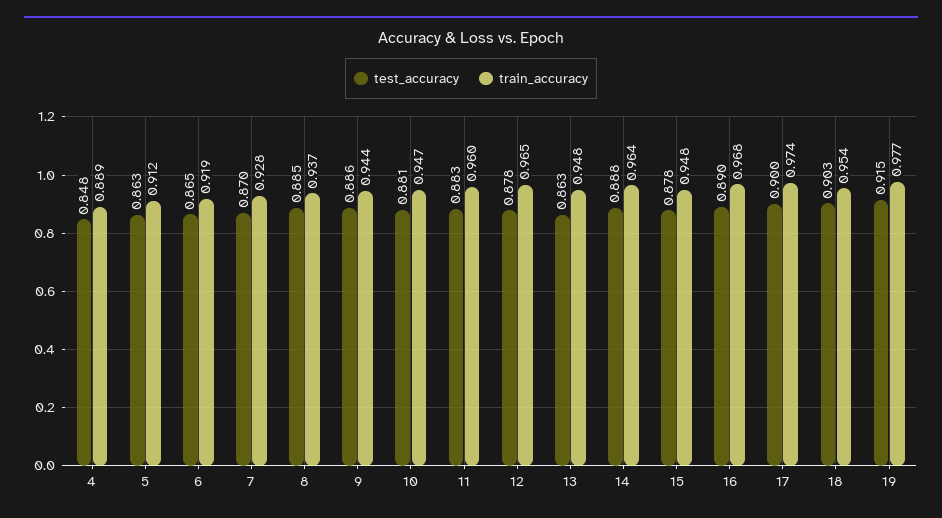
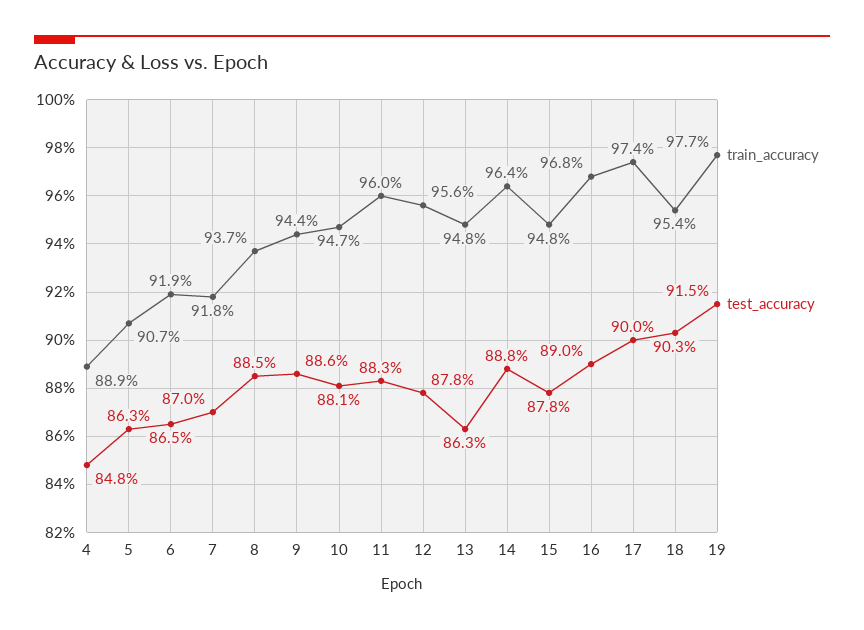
train_accuracy, 5: 0.912 -> 0.907
train_accuracy, 7: 0.928 -> 0.918
train_accuracy, 12: 0.965 -> 0.956

